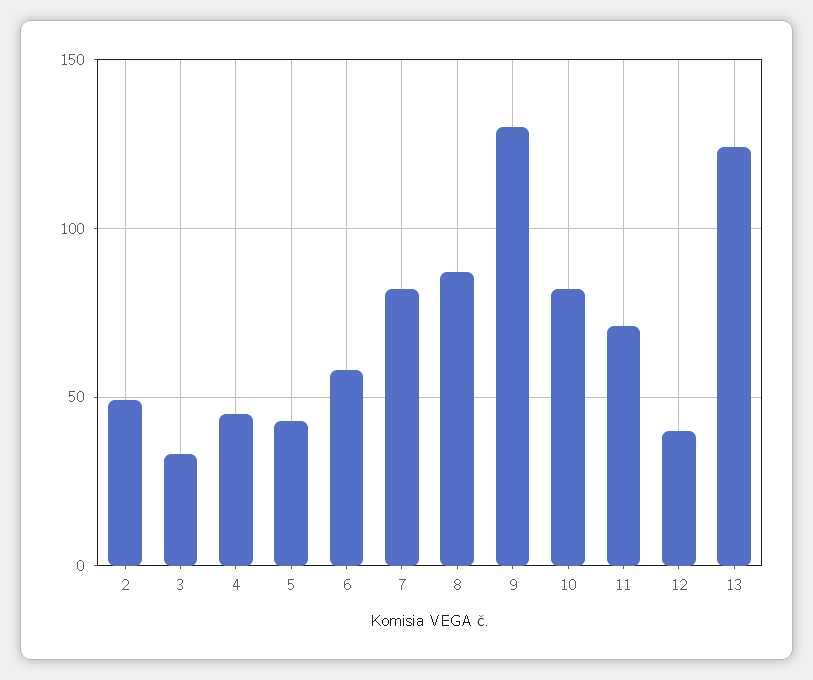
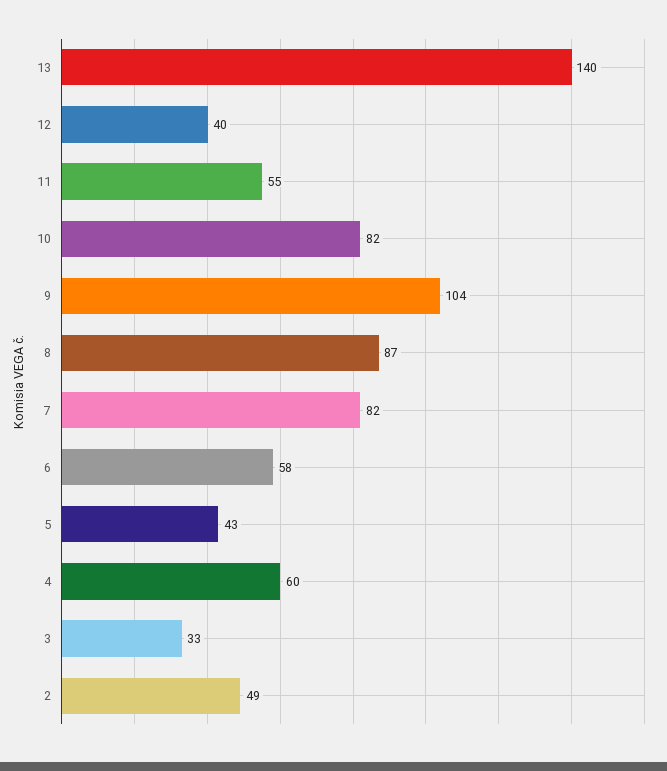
4: 45 -> 60
9: 130 -> 104
11: 70 -> 55
13: 125 -> 140

